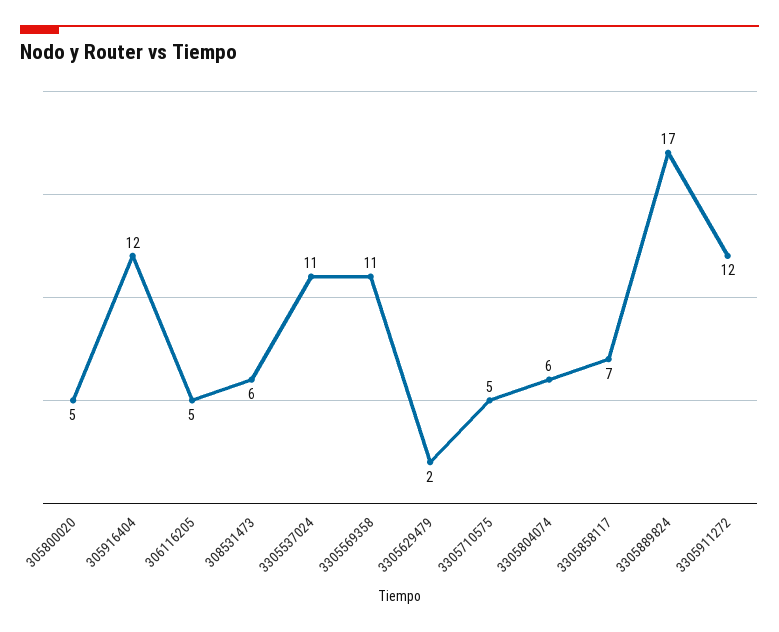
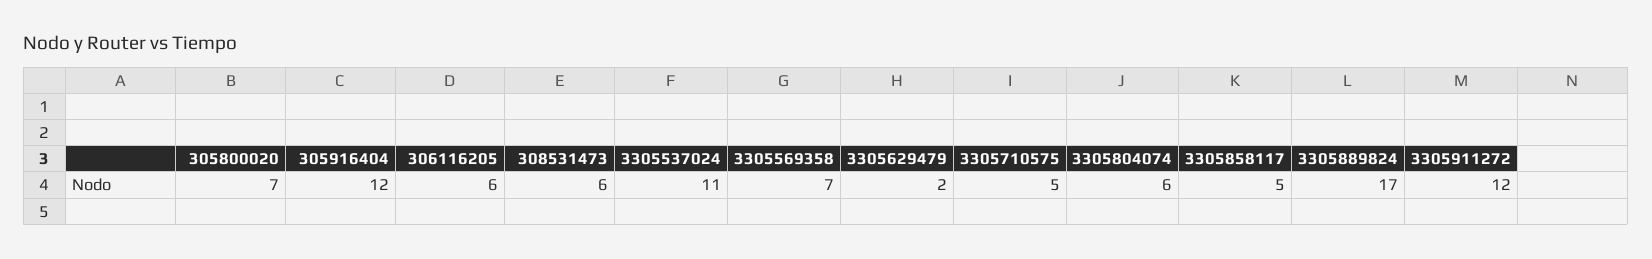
305800020: 5 -> 7
306116205: 5 -> 6
3305569358: 11 -> 7
3305858117: 7 -> 5

